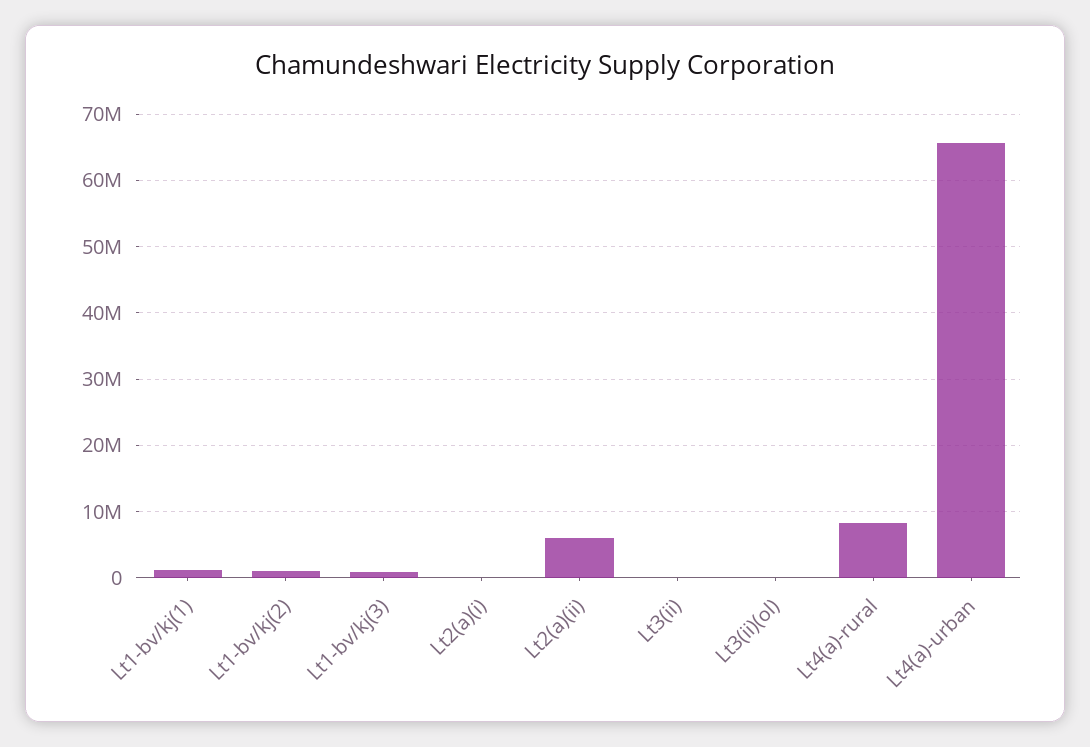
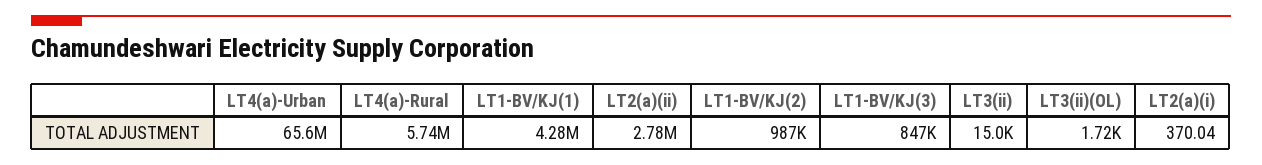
Lt1-bv/kj(1): 1000000 -> 4280000
Lt2(a)(ii): 6000000 -> 2780000
Lt4(a)-rural: 8000000 -> 5740000

